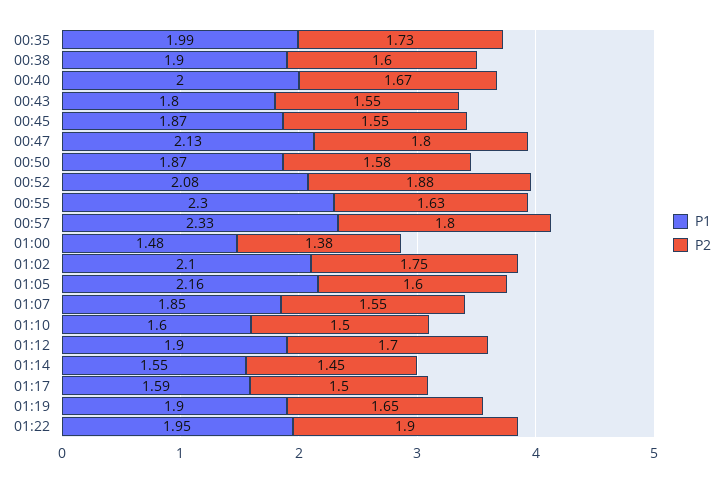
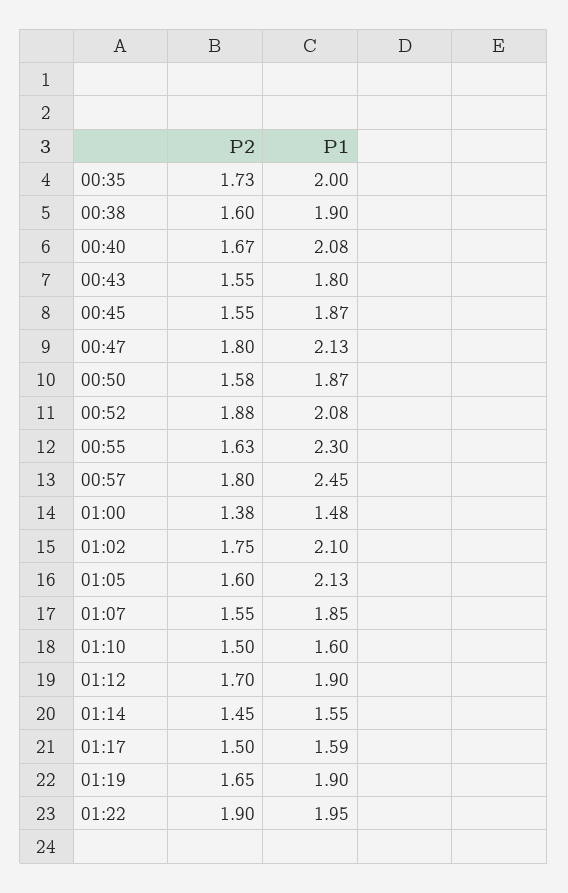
P1, 00:35: 1.99 -> 2
P1, 00:40: 2 -> 2.08
P1, 00:57: 2.33 -> 2.45
P1, 01:05: 2.16 -> 2.13

